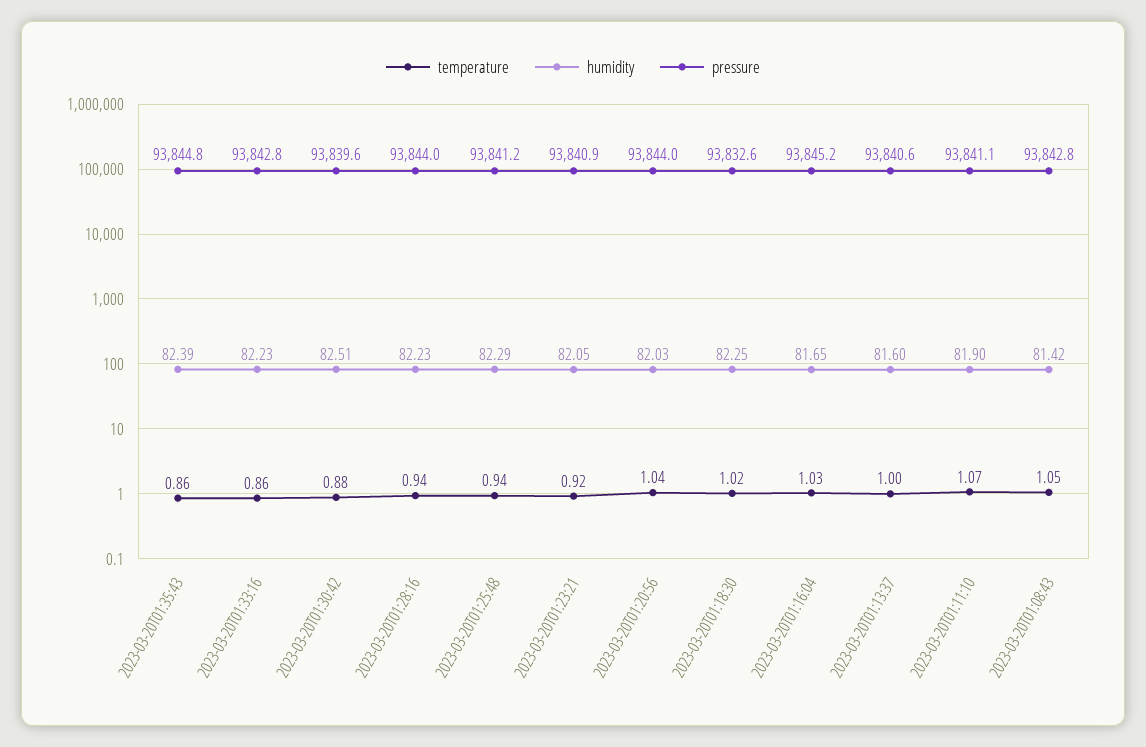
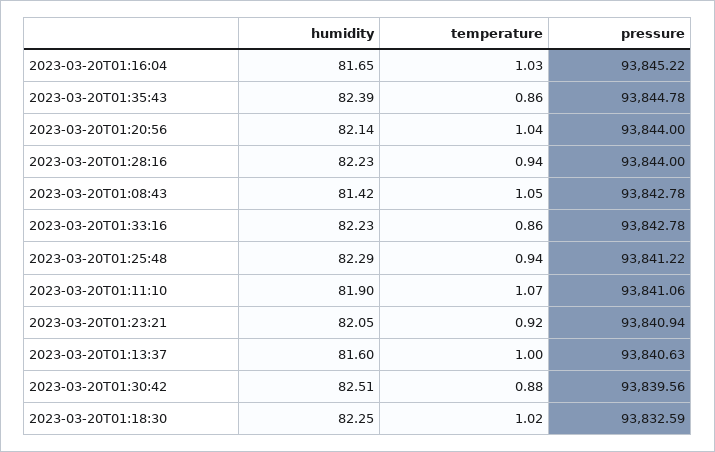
humidity, 2023-03-20T01:20:56: 82.03 -> 82.14

